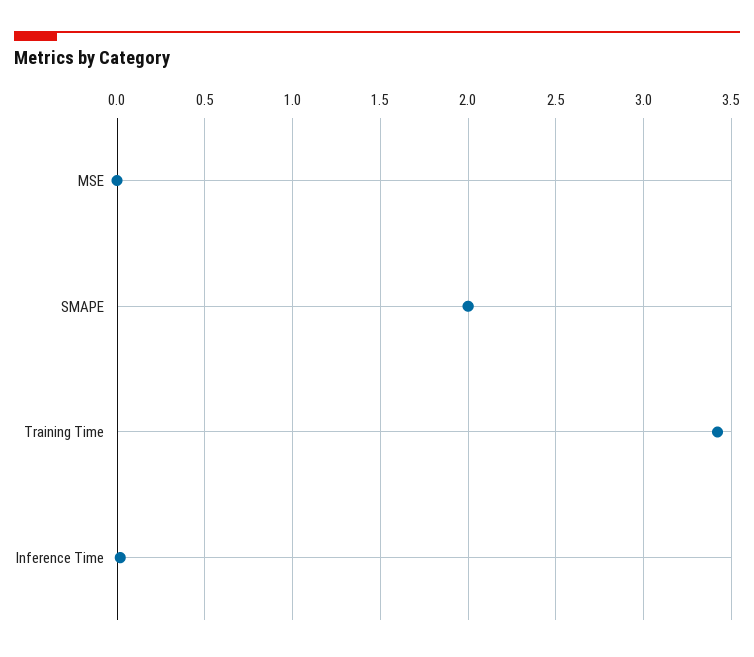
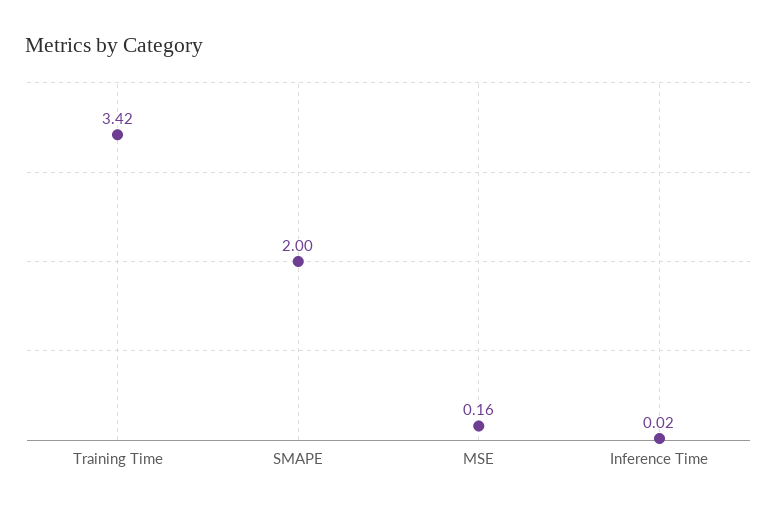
MSE: 0 -> 0.16

